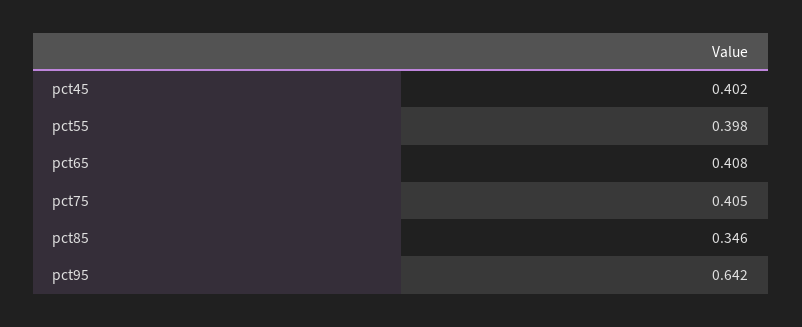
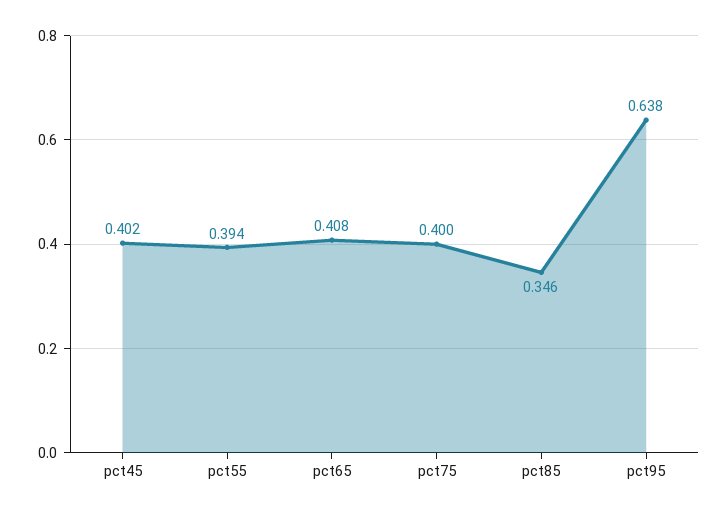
pct55: 0.398 -> 0.394
pct75: 0.405 -> 0.4
pct95: 0.642 -> 0.638

